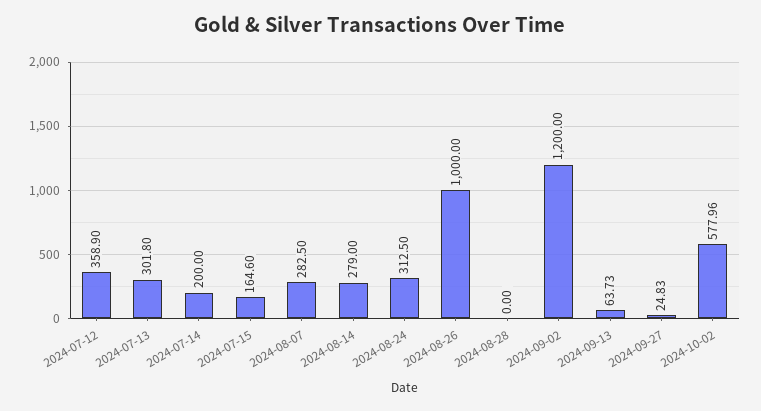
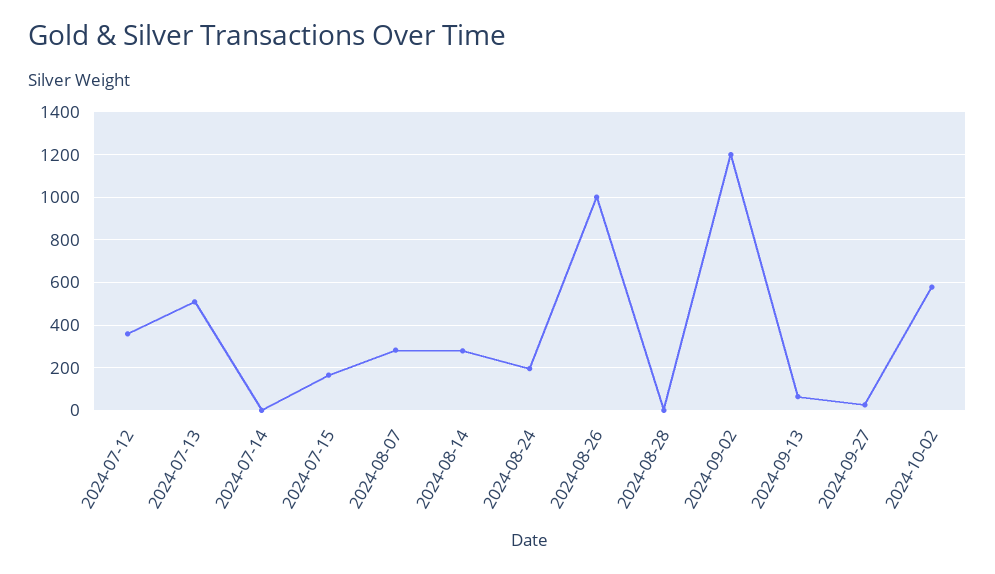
2024-07-13: 301.8 -> 500
2024-07-14: 200 -> 0
2024-08-24: 312.5 -> 200

